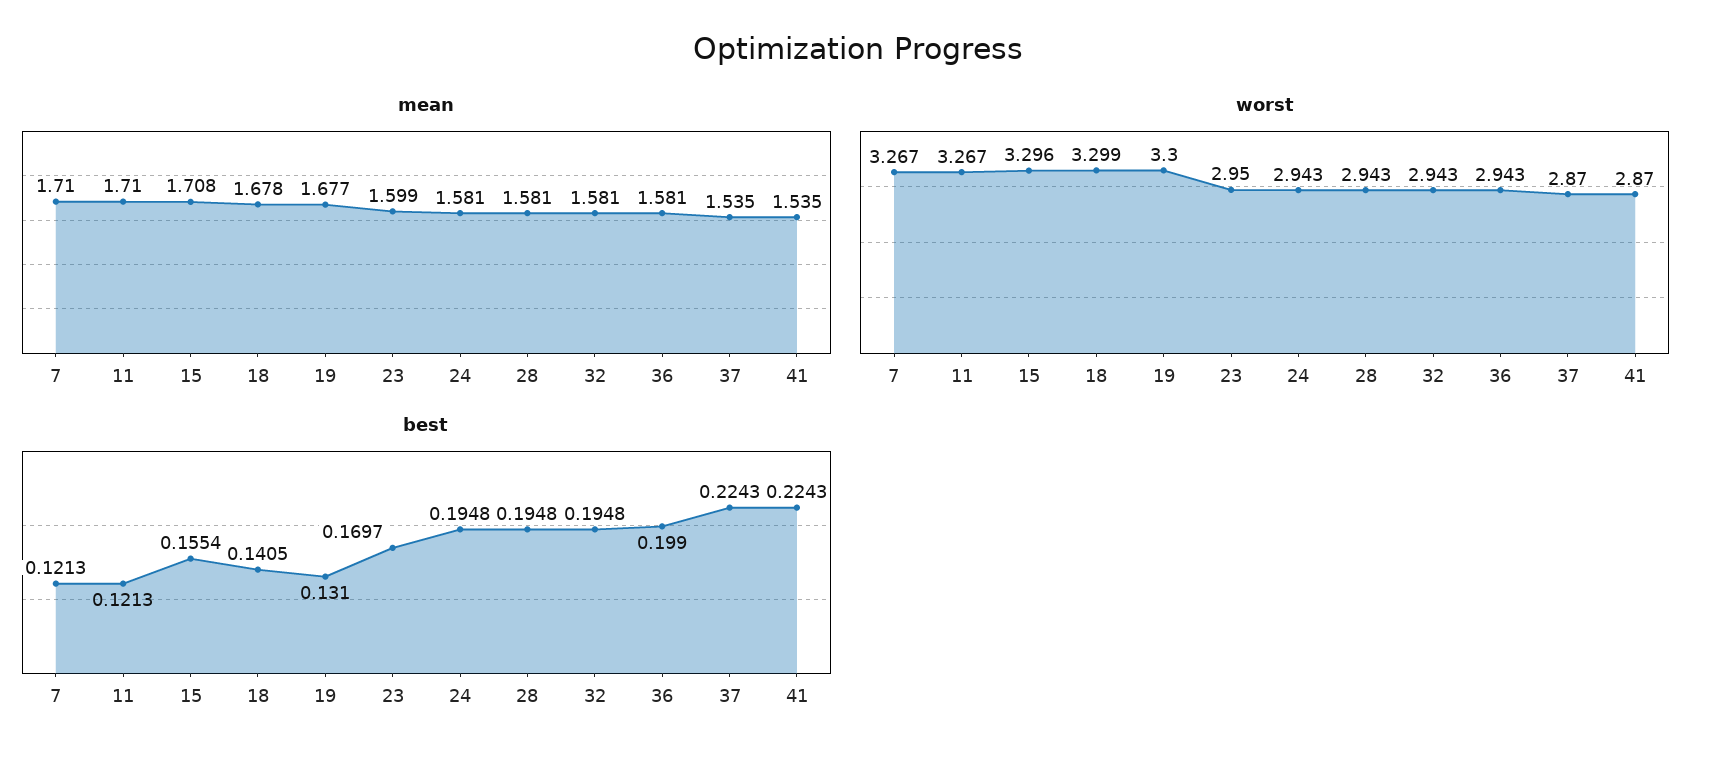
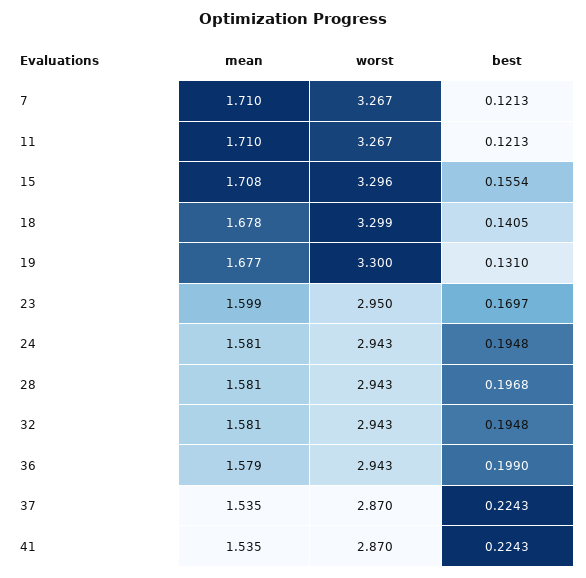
mean, 36: 1.581 -> 1.579
best, 28: 0.1948 -> 0.1968

